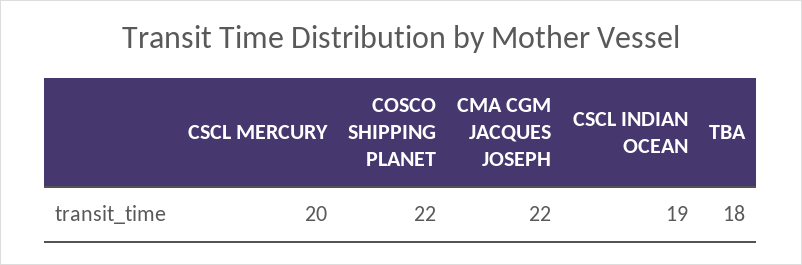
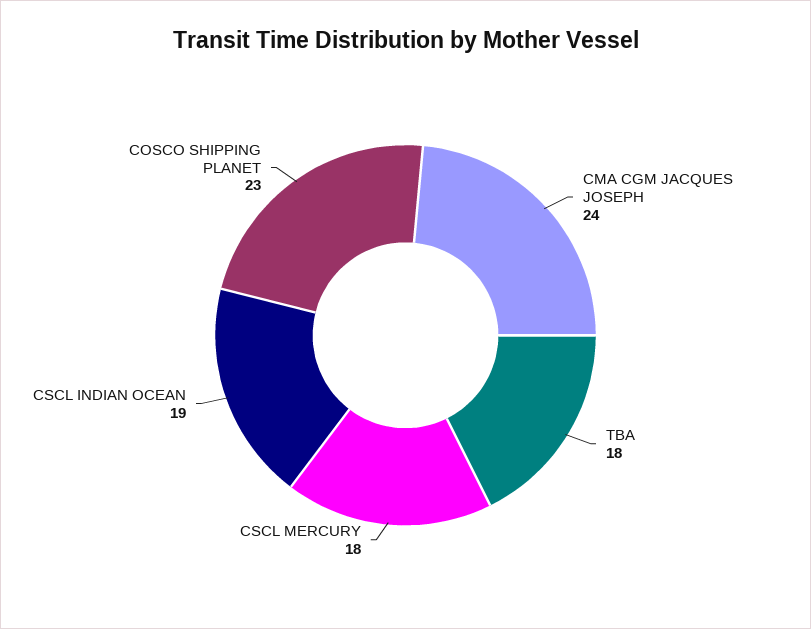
CSCL MERCURY: 20 -> 18
COSCO SHIPPING PLANET: 22 -> 23
CMA CGM JACQUES JOSEPH: 22 -> 24

